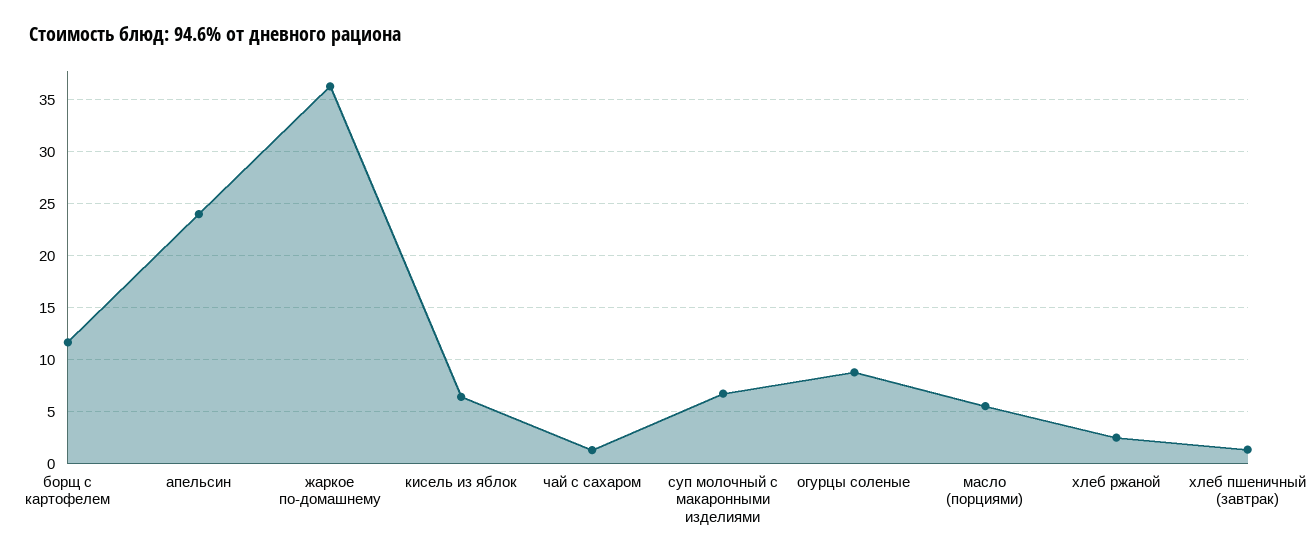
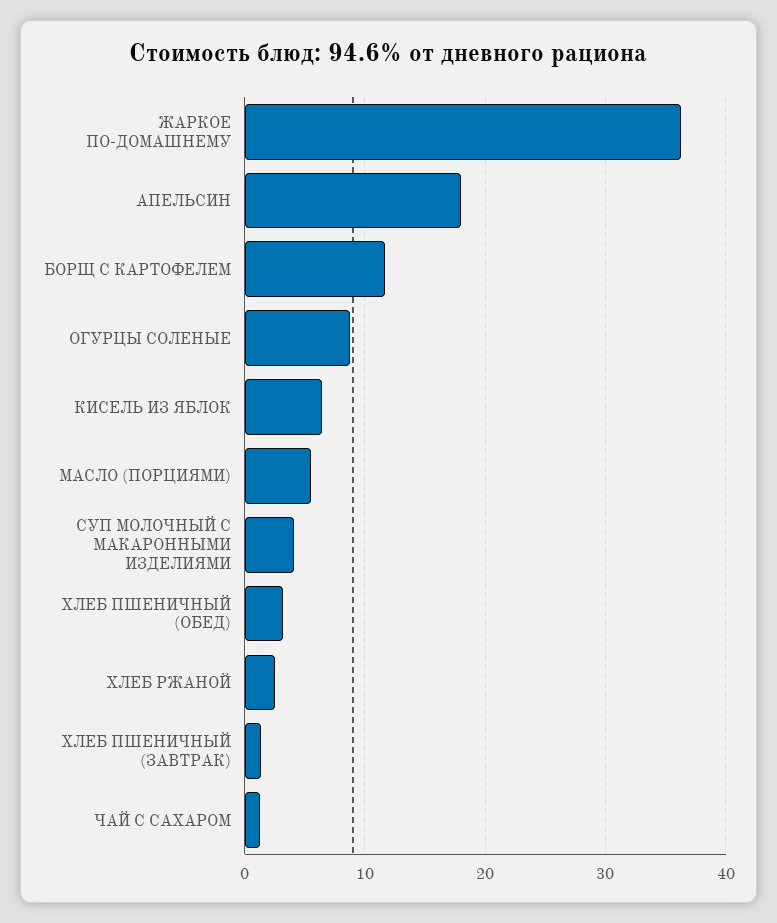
апельсин: 24 -> 18
суп молочный с макаронными изделиями: 7 -> 4
ХЛЕБ ПШЕНИЧНЫЙ (ОБЕД): none -> 3

